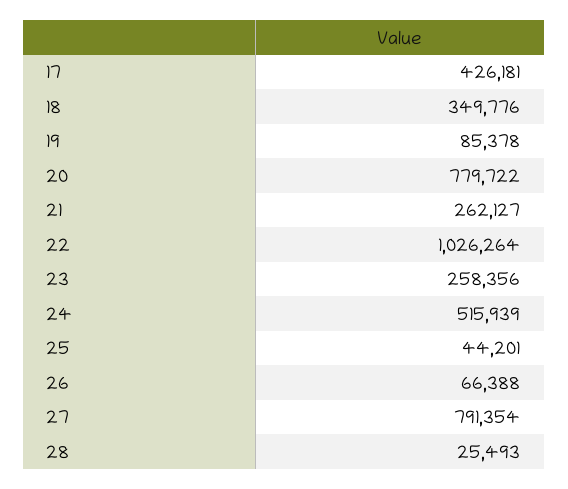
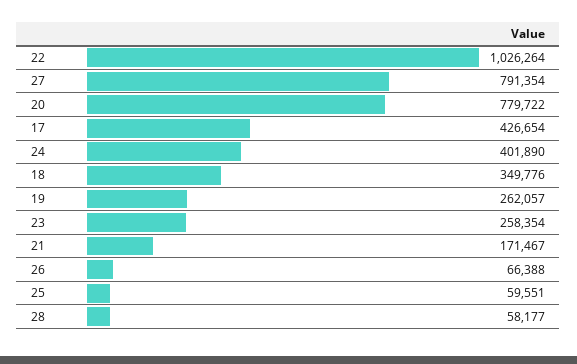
17: 426181 -> 426654
19: 85378 -> 262057
21: 262127 -> 171467
23: 258356 -> 258354
24: 515939 -> 401890
25: 44201 -> 59551
28: 25493 -> 58177

